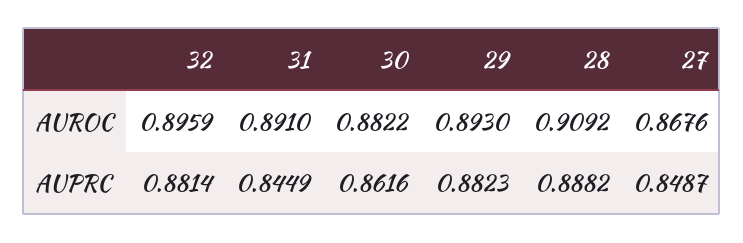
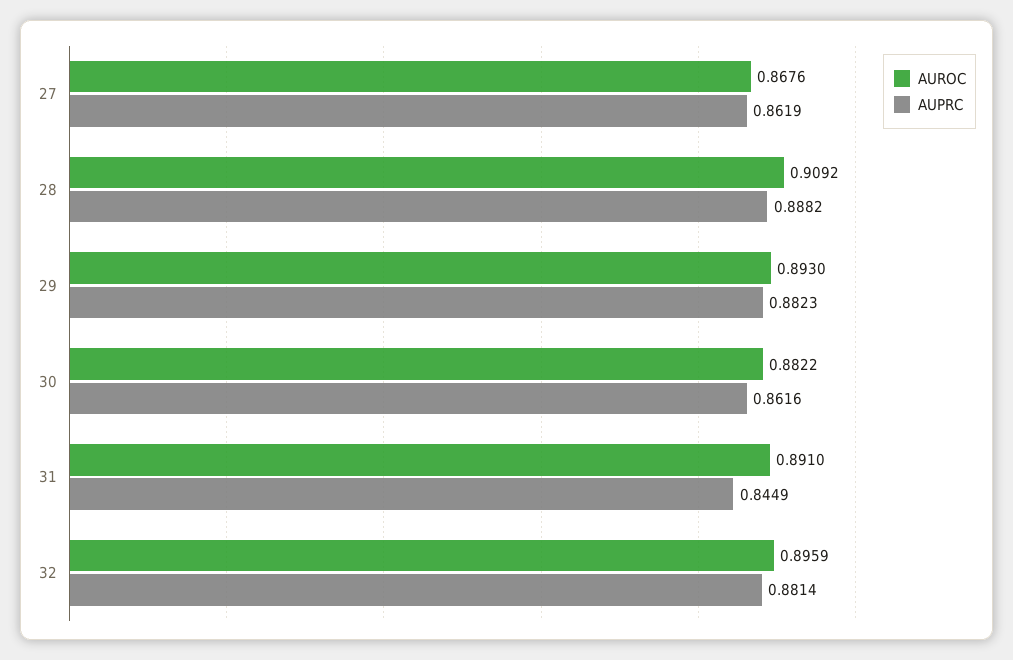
AUPRC, 27: 0.8487 -> 0.8619

